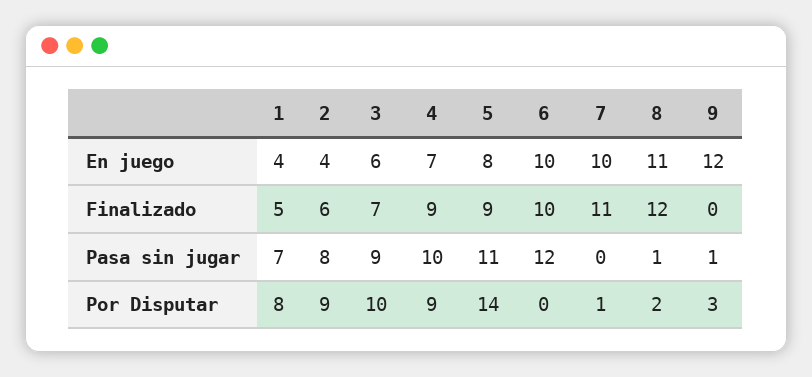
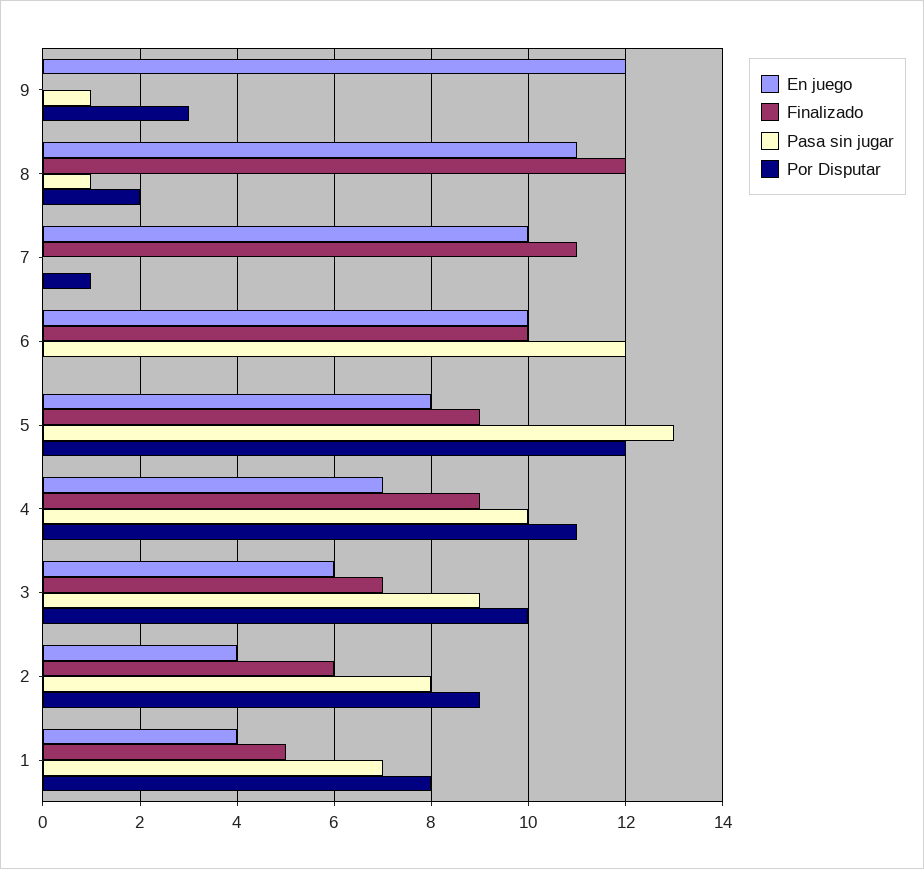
Pasa sin jugar, 5: 11 -> 13
Por Disputar, 4: 9 -> 11
Por Disputar, 5: 14 -> 12

